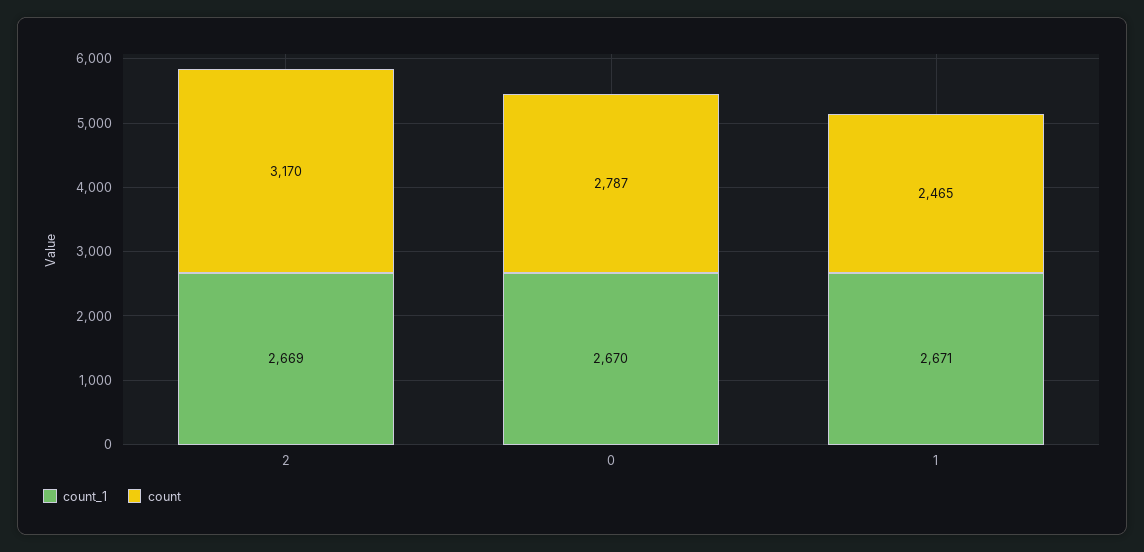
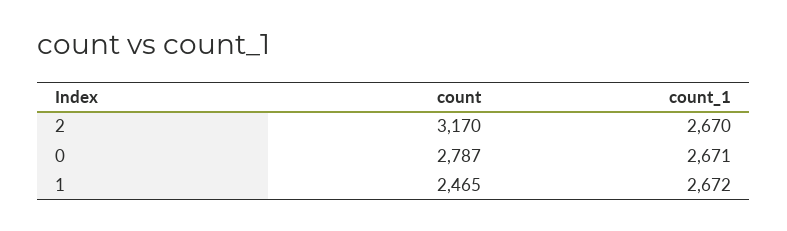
count_1, 2: 2669 -> 2670
count_1, 0: 2670 -> 2671
count_1, 1: 2671 -> 2672

